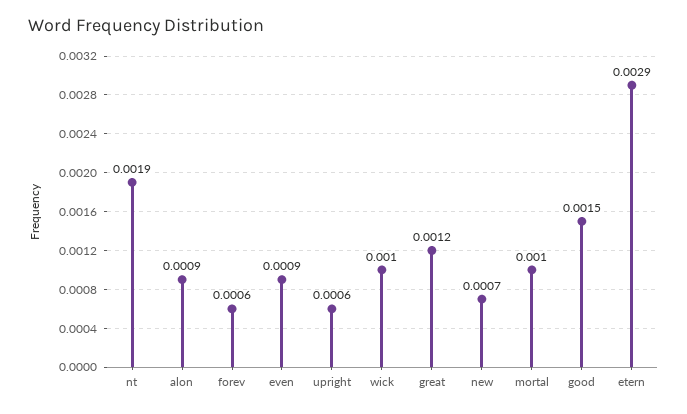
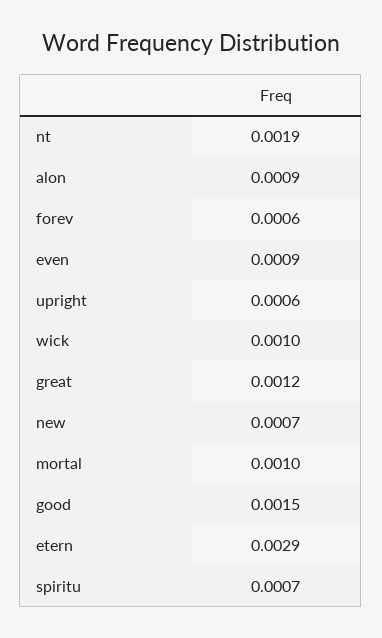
spiritu: none -> 0.0007

